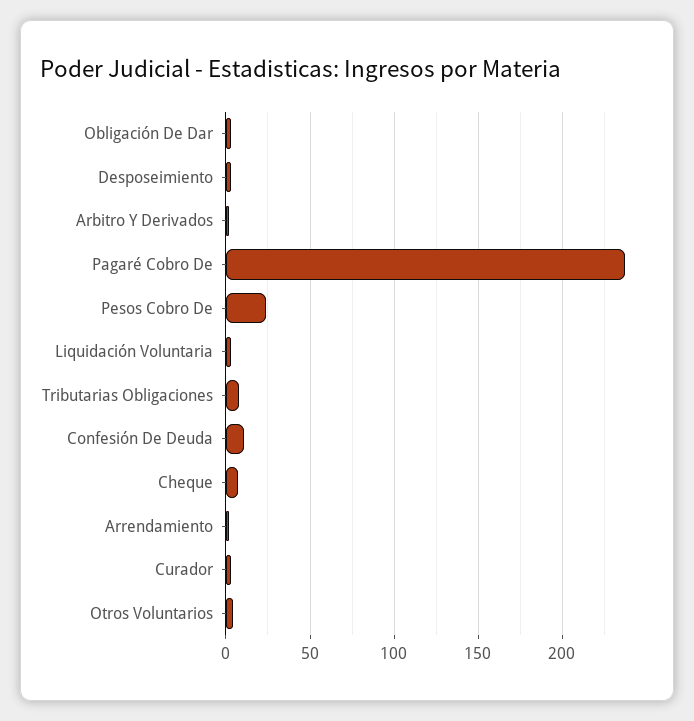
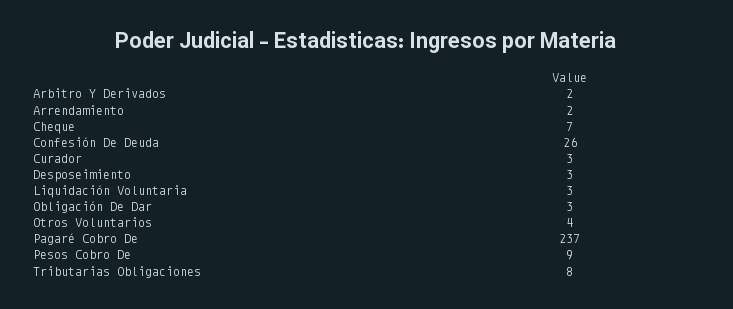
Pesos Cobro De: 25 -> 9
Confesión De Deuda: 10 -> 26

